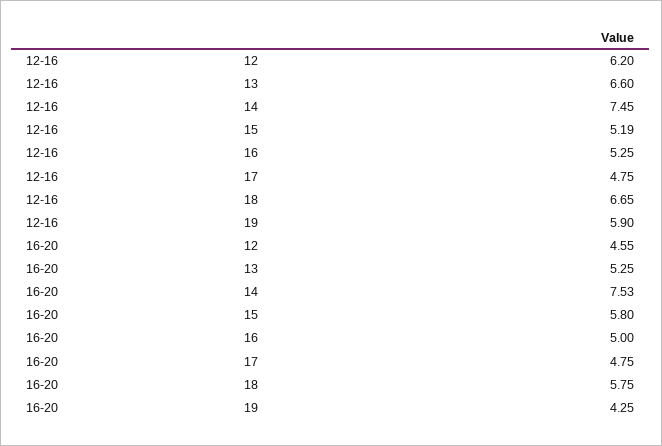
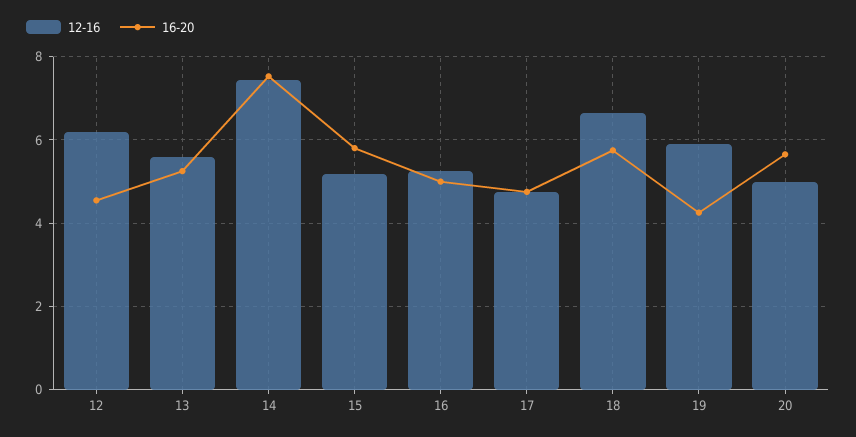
12-16, 13: 6.6 -> 5.6
12-16, 20: none -> 5
16-20, 20: none -> 5.6

